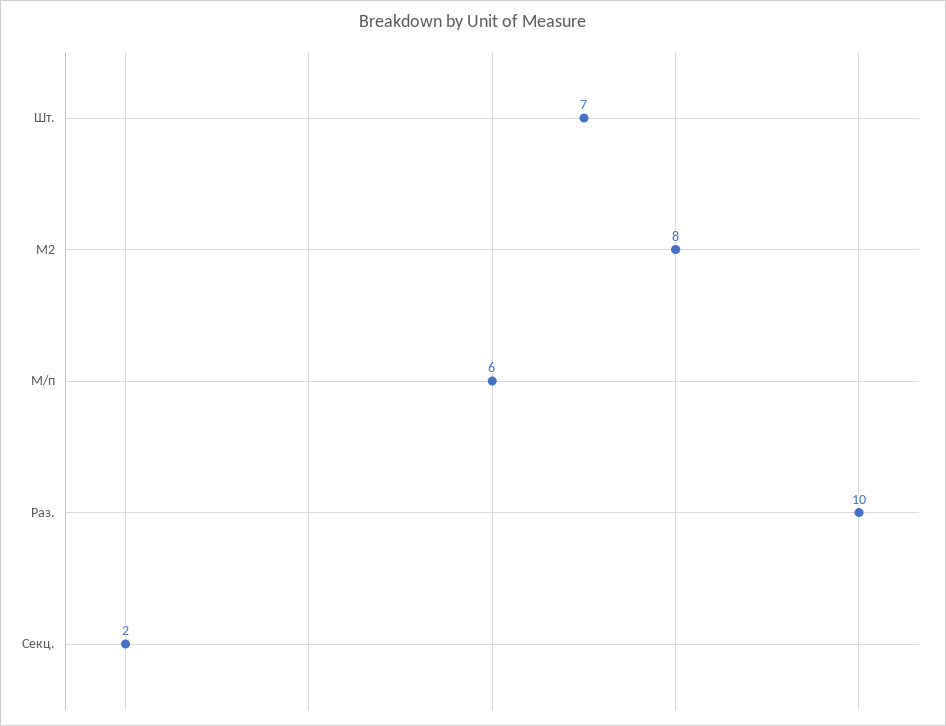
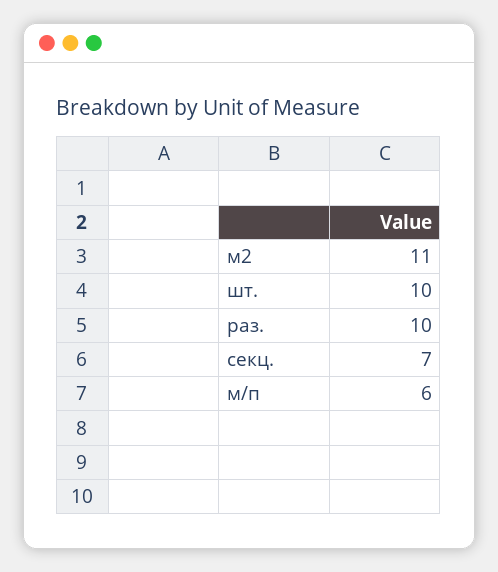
Шт.: 7 -> 10
М2: 8 -> 11
Секц.: 2 -> 7

